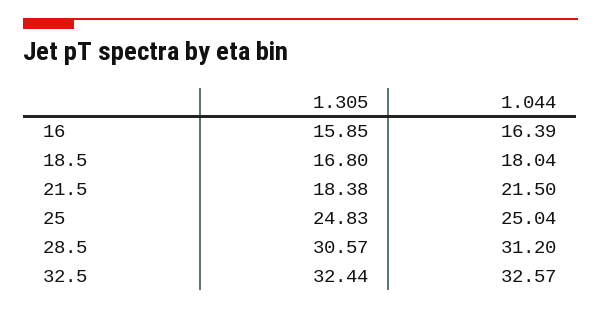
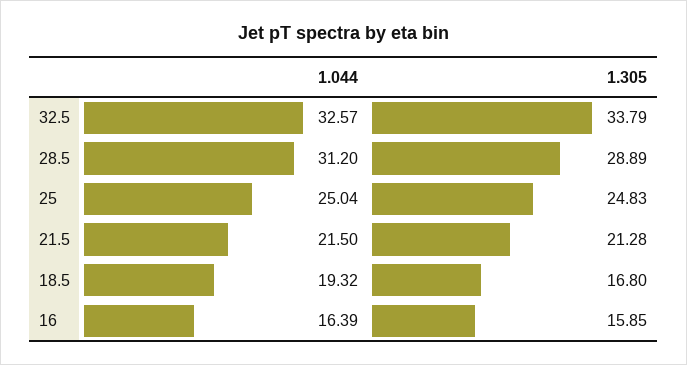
1.044, 18.5: 18.04 -> 19.32
1.305, 21.5: 18.38 -> 21.28
1.305, 28.5: 30.57 -> 28.89
1.305, 32.5: 32.44 -> 33.79

